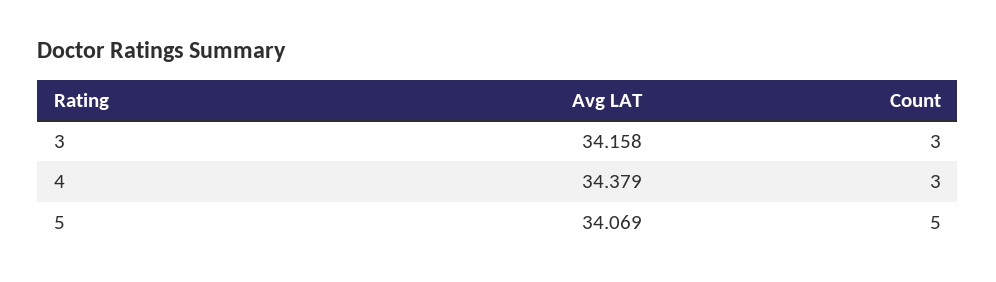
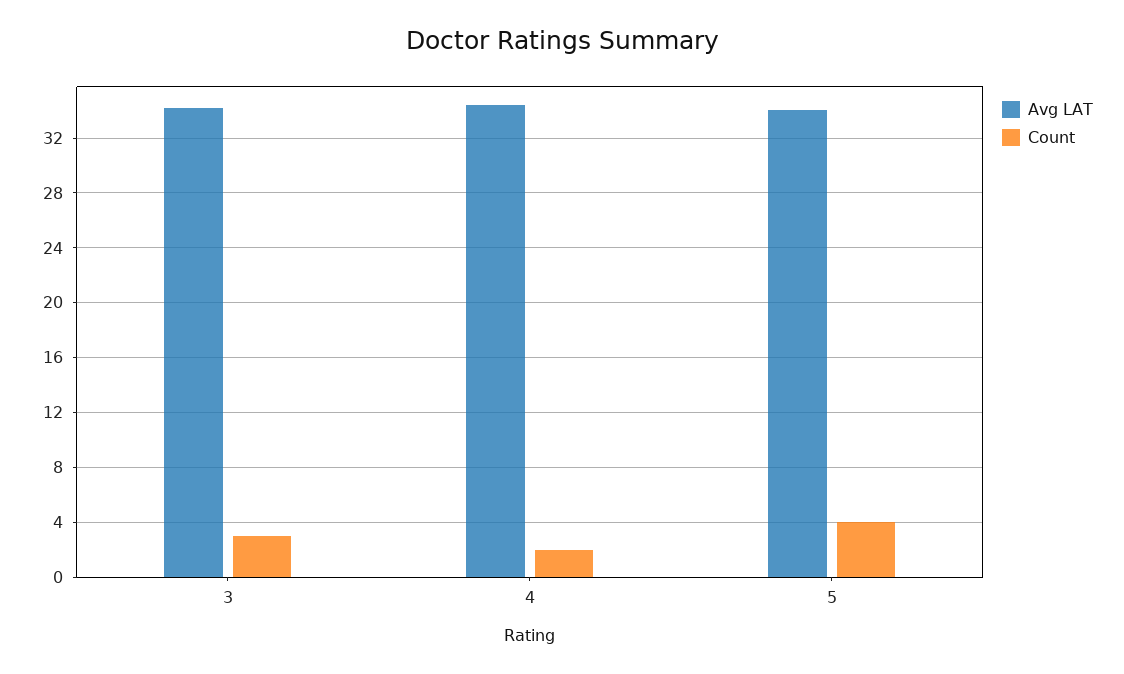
Count, 4: 3 -> 2
Count, 5: 5 -> 4

